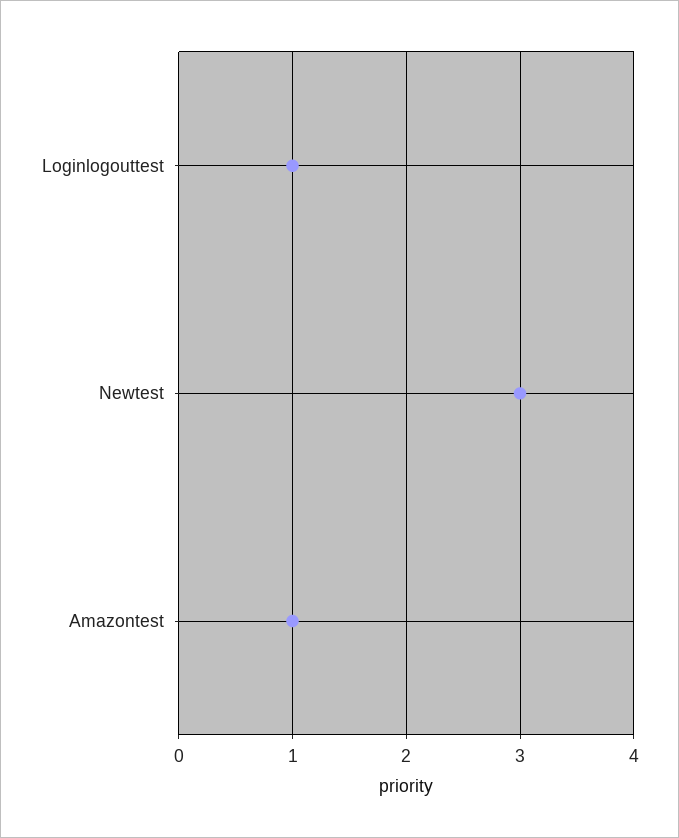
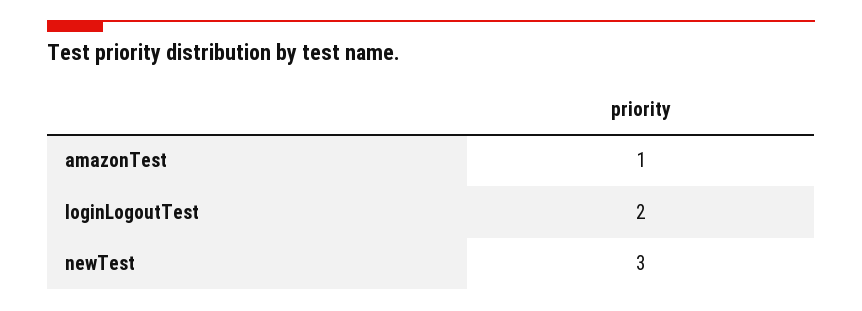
Loginlogouttest: 1 -> 2

